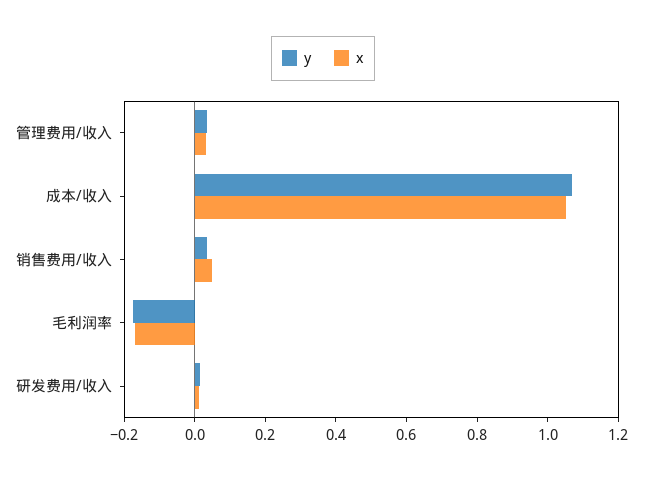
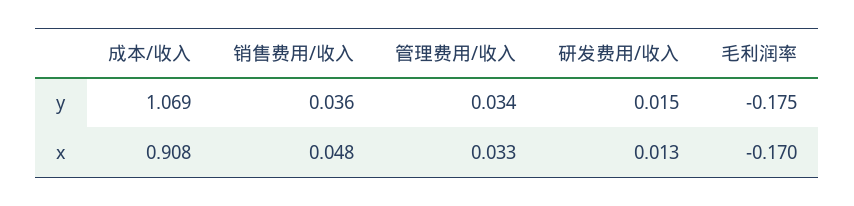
x, 成本/收入: 1.05 -> 0.908

